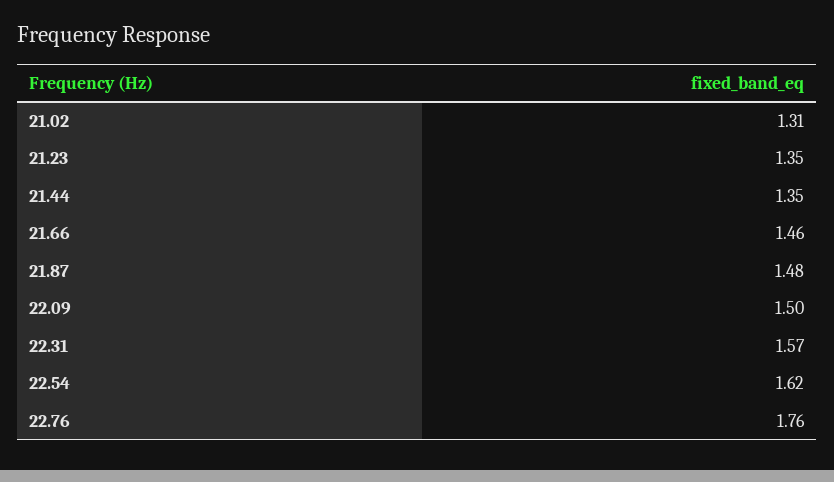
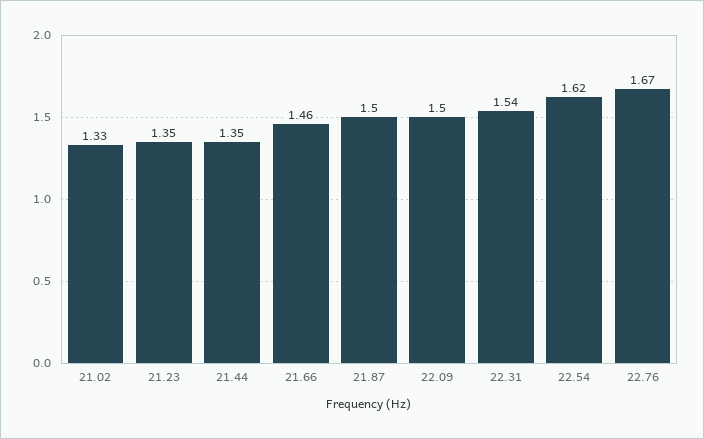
21.02: 1.31 -> 1.33
21.87: 1.48 -> 1.5
22.31: 1.57 -> 1.54
22.76: 1.76 -> 1.67

